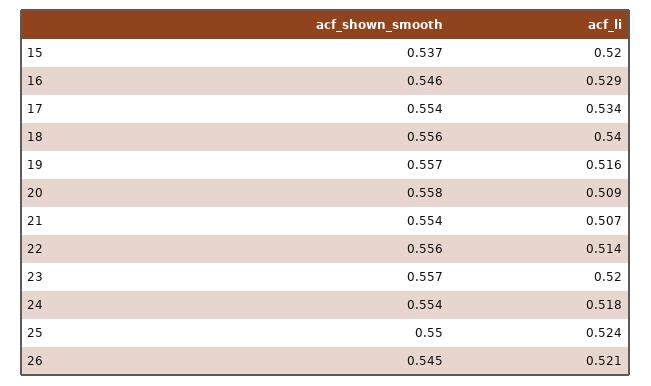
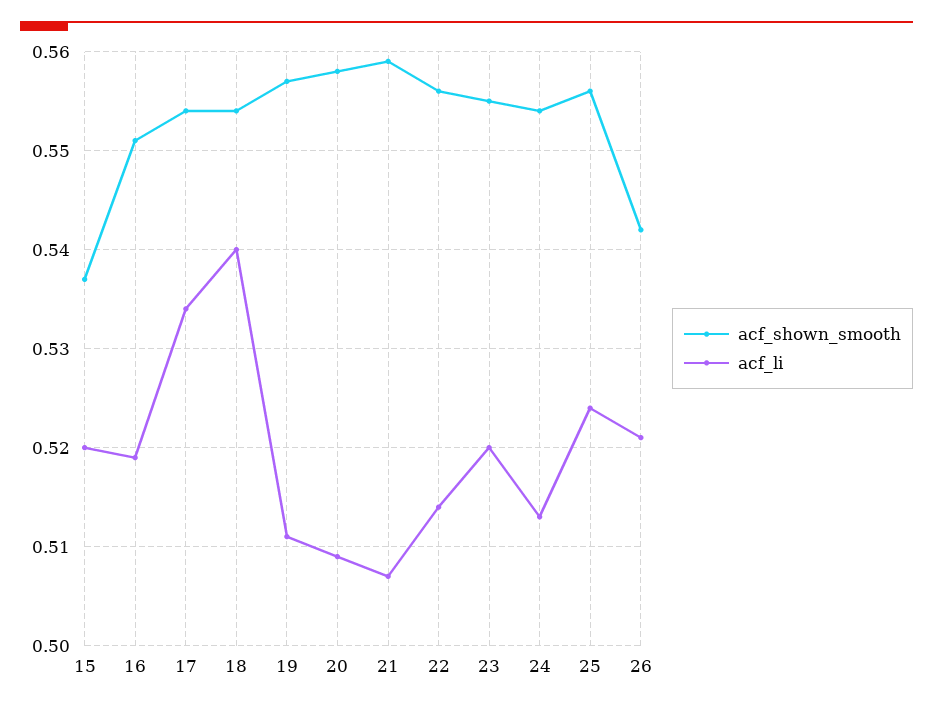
acf_shown_smooth, 16: 0.546 -> 0.551
acf_li, 16: 0.529 -> 0.519
acf_shown_smooth, 18: 0.556 -> 0.554
acf_li, 19: 0.516 -> 0.511
acf_shown_smooth, 21: 0.554 -> 0.559
acf_shown_smooth, 23: 0.557 -> 0.555
acf_li, 24: 0.518 -> 0.513
acf_shown_smooth, 25: 0.55 -> 0.556
acf_shown_smooth, 26: 0.545 -> 0.542

